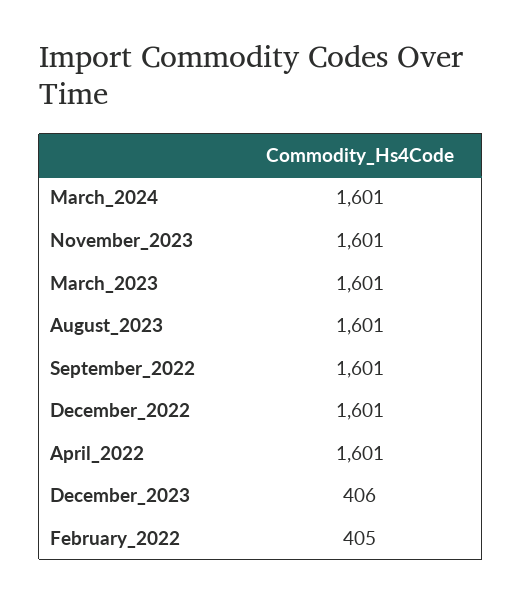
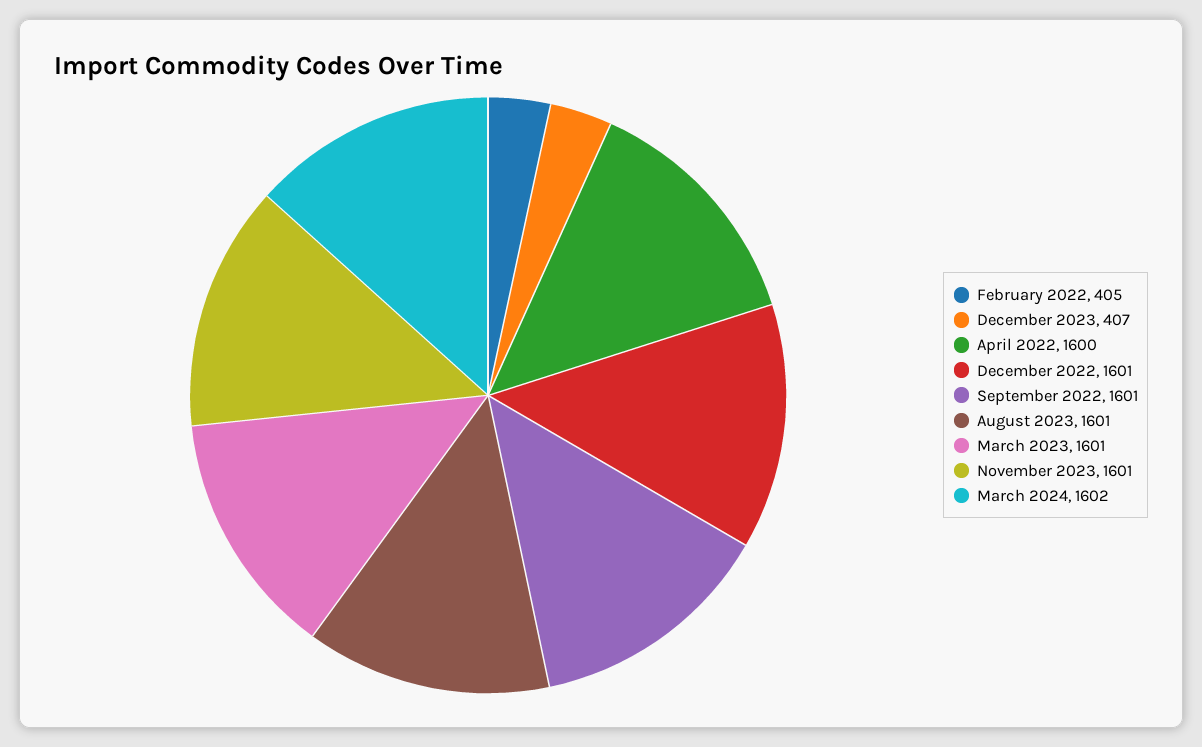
March_2024: 1601 -> 1602
April_2022: 1601 -> 1600
December_2023: 406 -> 407

